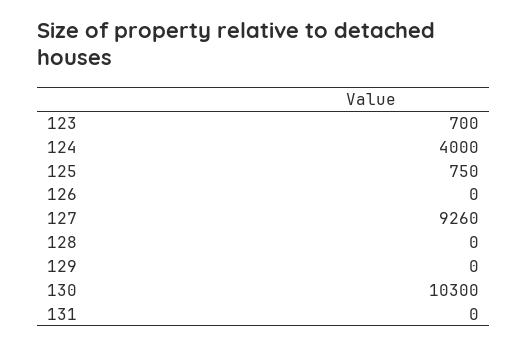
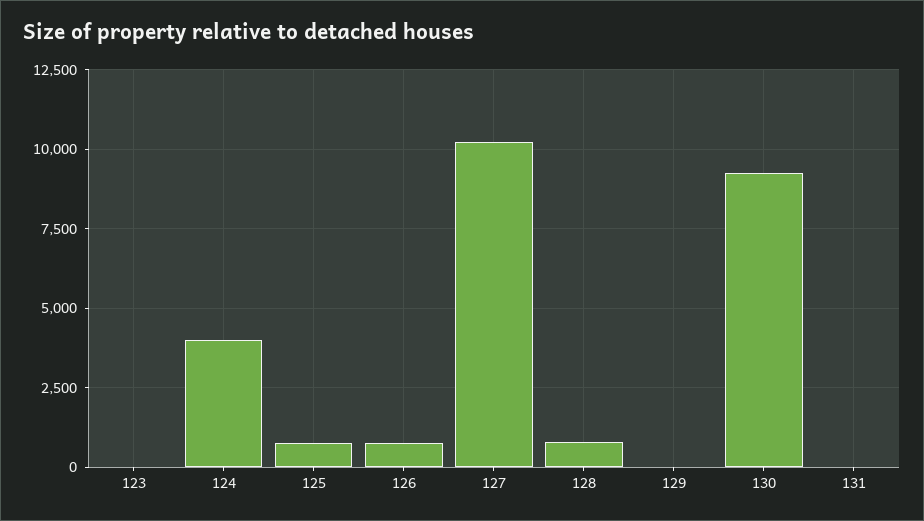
123: 700 -> 0
126: 0 -> 750
127: 9260 -> 10250
128: 0 -> 750
130: 10300 -> 9250

